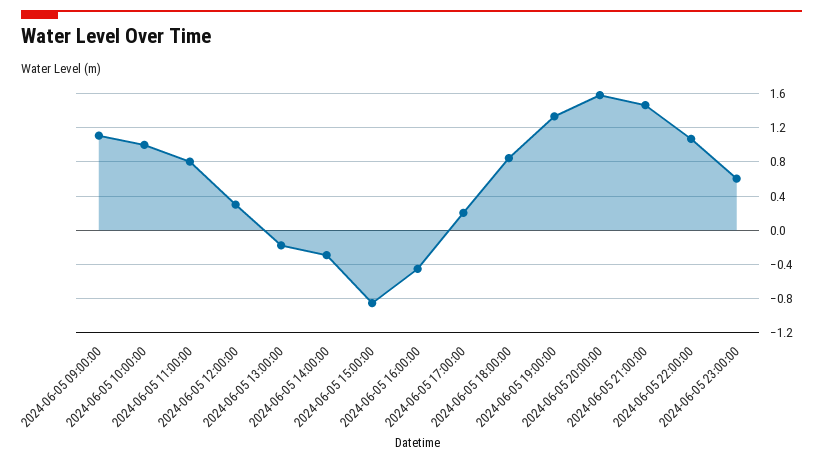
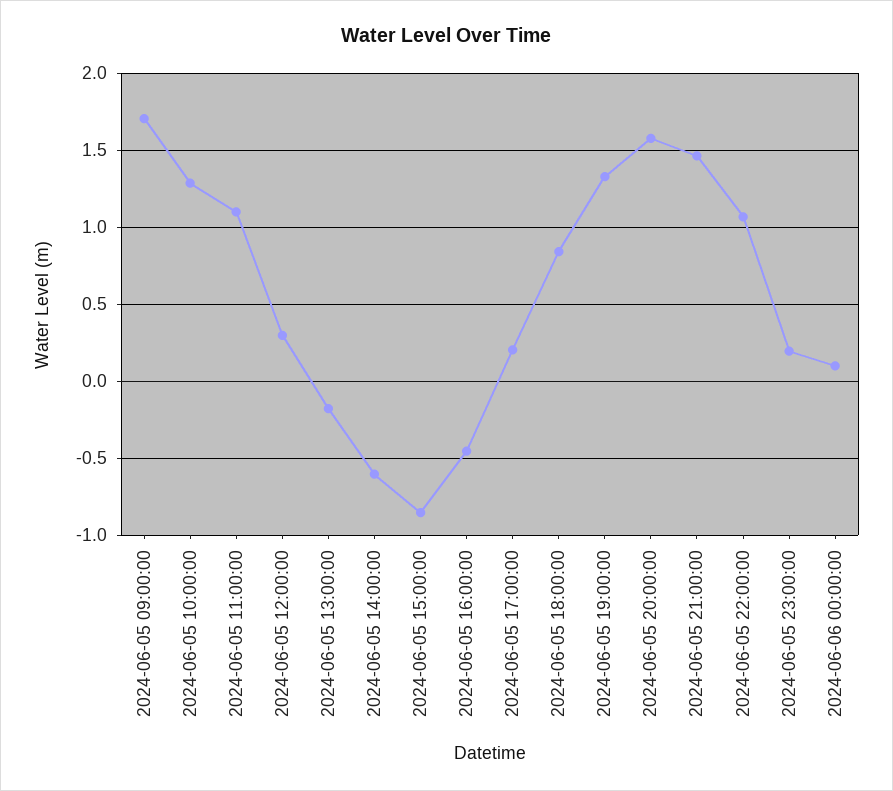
2024-06-05 09:00:00: 1.1 -> 1.7
2024-06-05 10:00:00: 1 -> 1.3
2024-06-05 11:00:00: 0.8 -> 1.1
2024-06-05 14:00:00: -0.3 -> -0.6
2024-06-05 23:00:00: 0.6 -> 0.2
2024-06-06 00:00:00: none -> 0.1

